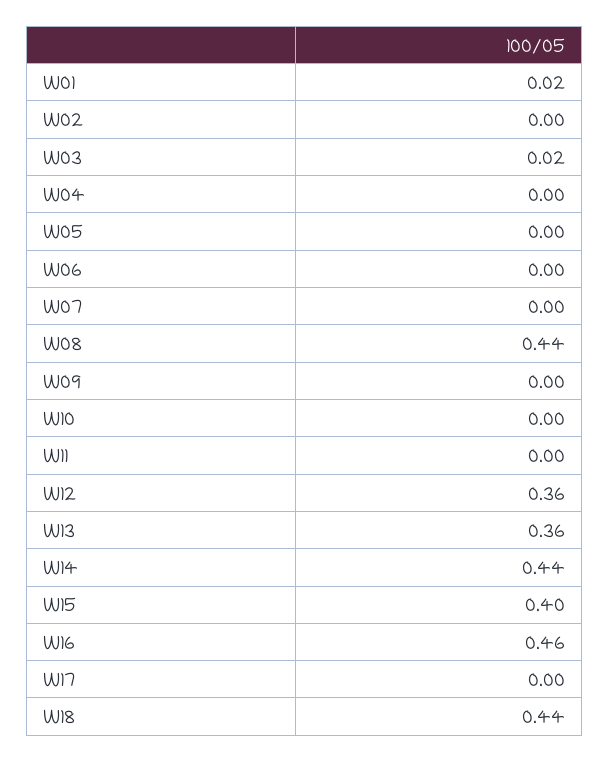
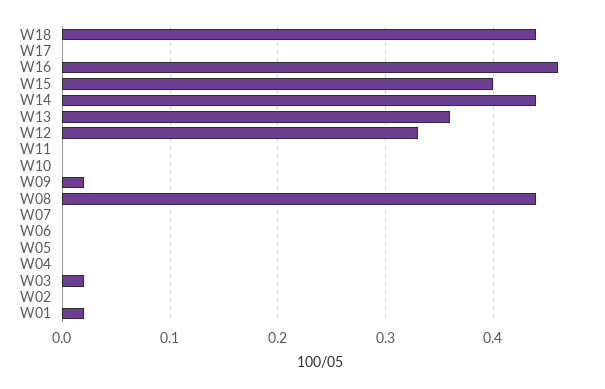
W09: 0 -> 0.02
W12: 0.36 -> 0.33

